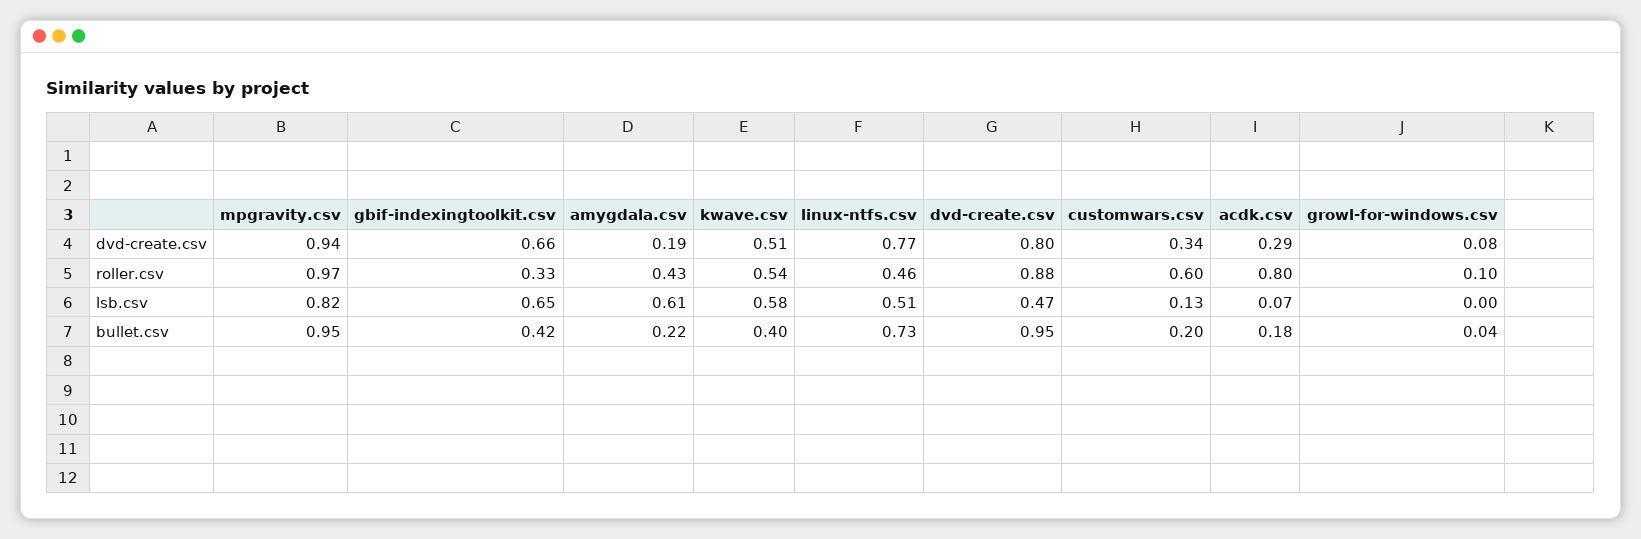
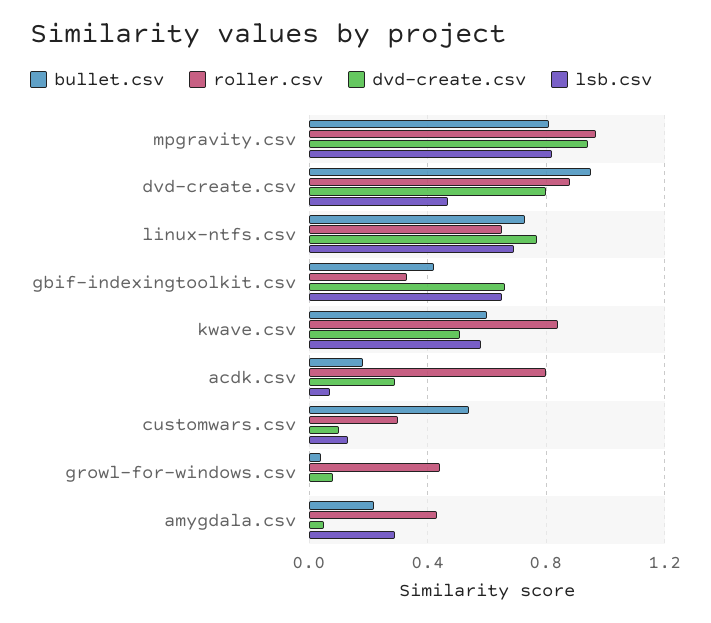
dvd-create.csv, amygdala.csv: 0.19 -> 0.05
dvd-create.csv, customwars.csv: 0.34 -> 0.1
roller.csv, kwave.csv: 0.54 -> 0.85
roller.csv, linux-ntfs.csv: 0.46 -> 0.65
roller.csv, customwars.csv: 0.6 -> 0.3
roller.csv, growl-for-windows.csv: 0.1 -> 0.45
lsb.csv, amygdala.csv: 0.61 -> 0.3
lsb.csv, linux-ntfs.csv: 0.51 -> 0.7
bullet.csv, mpgravity.csv: 0.95 -> 0.8
bullet.csv, kwave.csv: 0.4 -> 0.6
bullet.csv, customwars.csv: 0.2 -> 0.55

